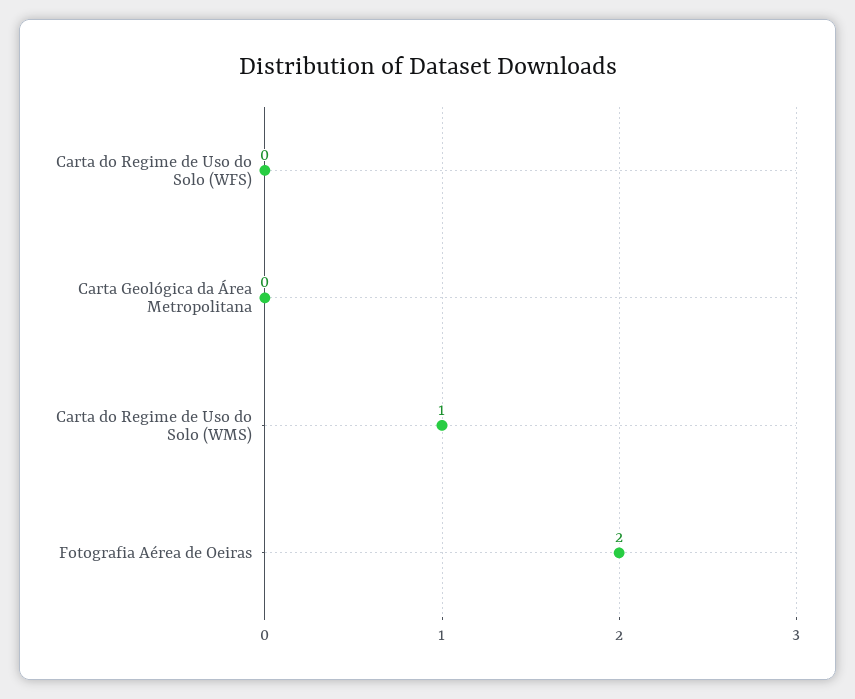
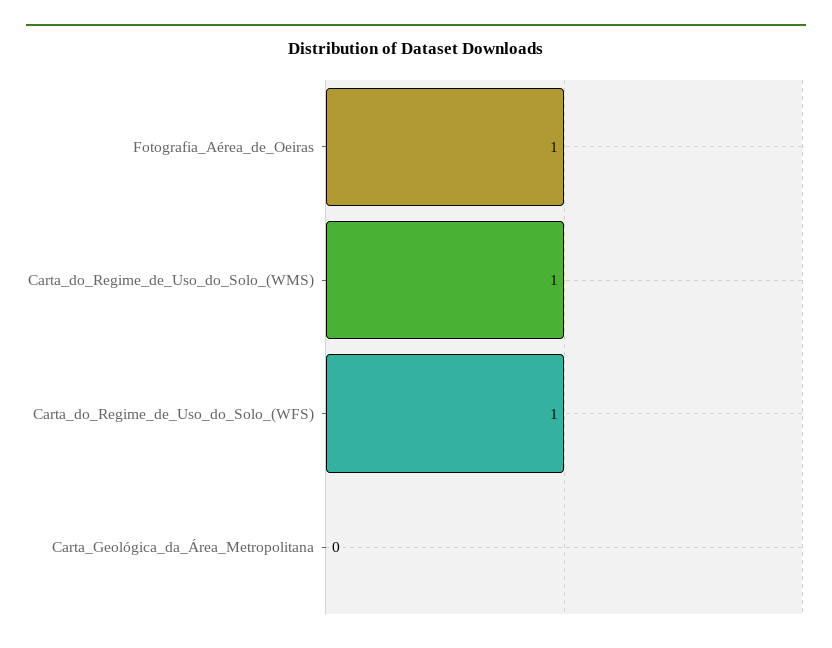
Carta do Regime de Uso do Solo (WFS): 0 -> 1
Fotografia Aérea de Oeiras: 2 -> 1

